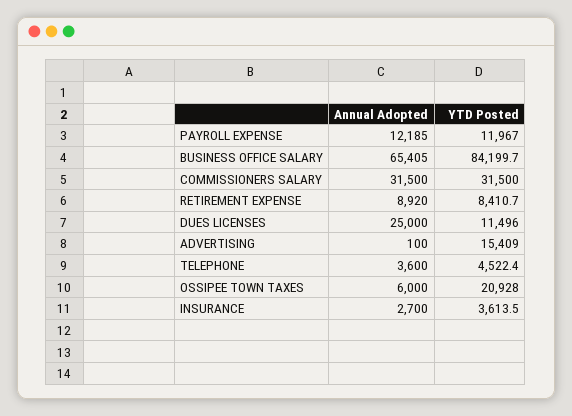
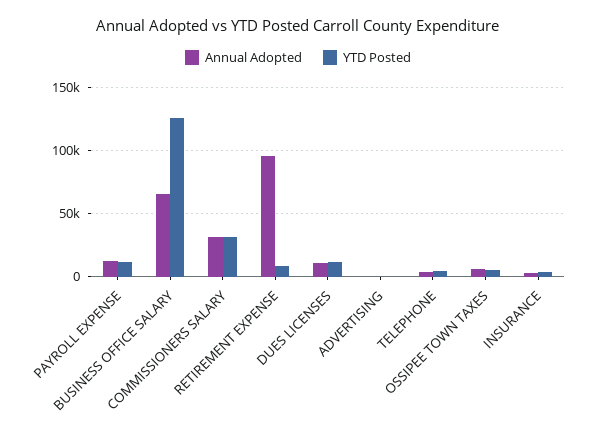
YTD Posted, BUSINESS OFFICE SALARY: 84199.7 -> 125000
Annual Adopted, RETIREMENT EXPENSE: 8920 -> 95000
Annual Adopted, DUES LICENSES: 25000 -> 10000
YTD Posted, ADVERTISING: 15409 -> 0
YTD Posted, OSSIPEE TOWN TAXES: 20928 -> 5000

